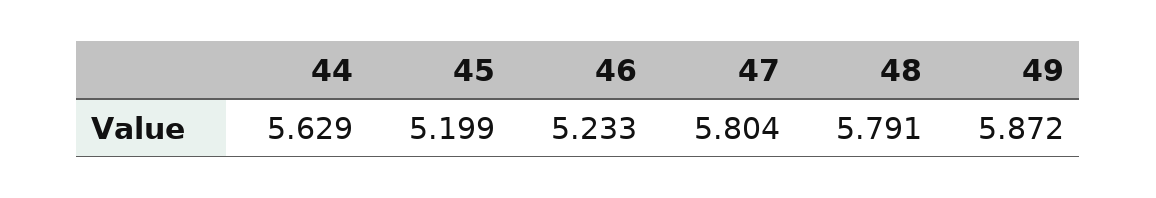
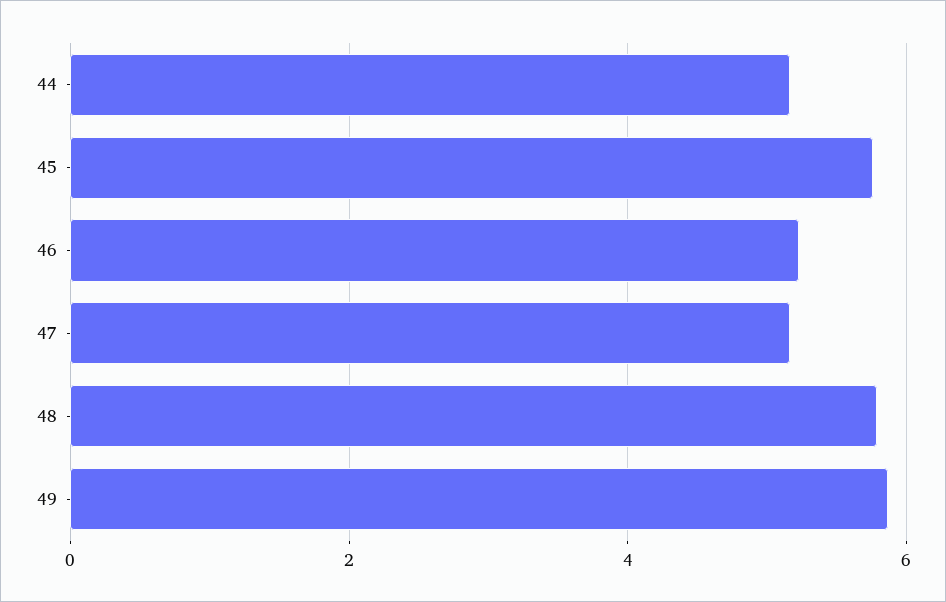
44: 5.629 -> 5.2
45: 5.199 -> 5.8
47: 5.804 -> 5.2

